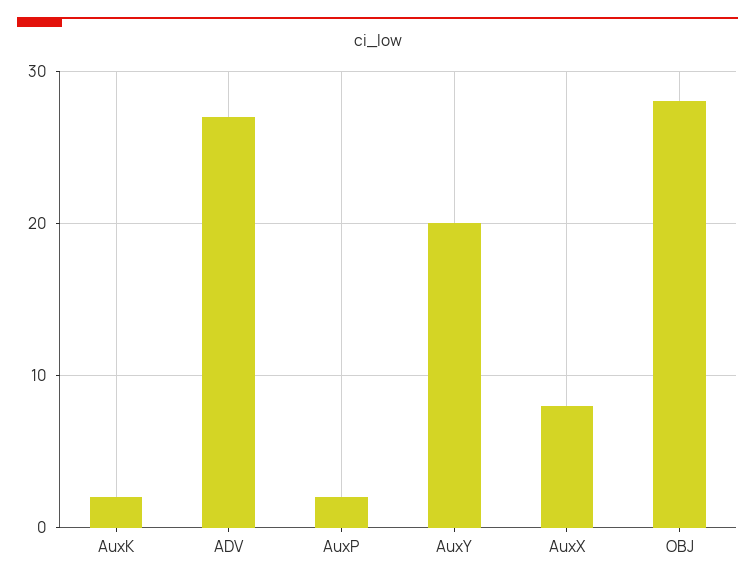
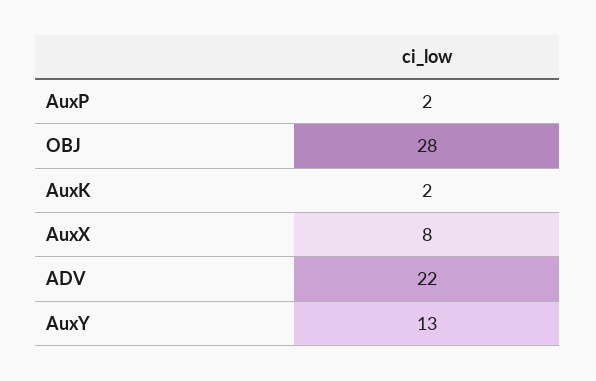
ADV: 27 -> 22
AuxY: 20 -> 13

